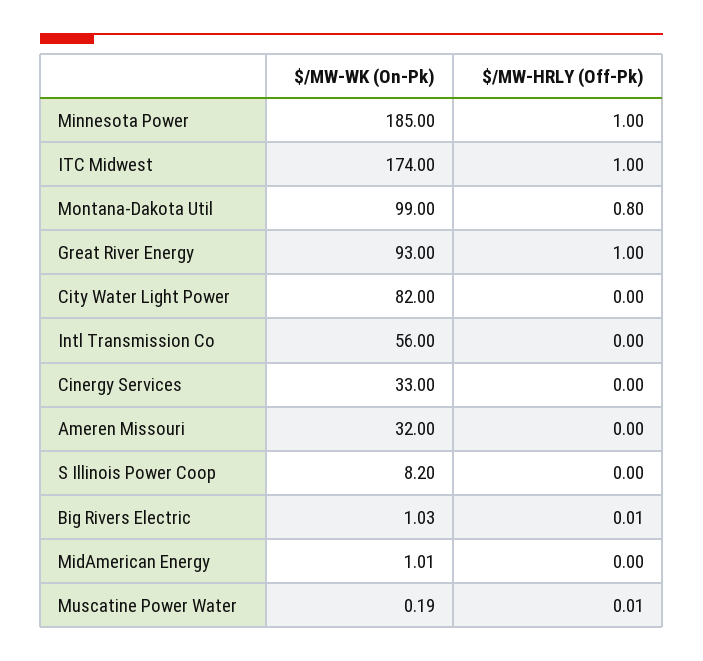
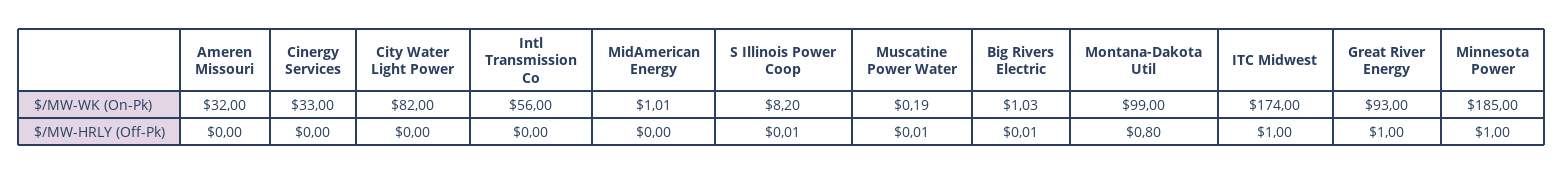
$/MW-HRLY (Off-Pk), S Illinois Power Coop: 0 -> 0.01

